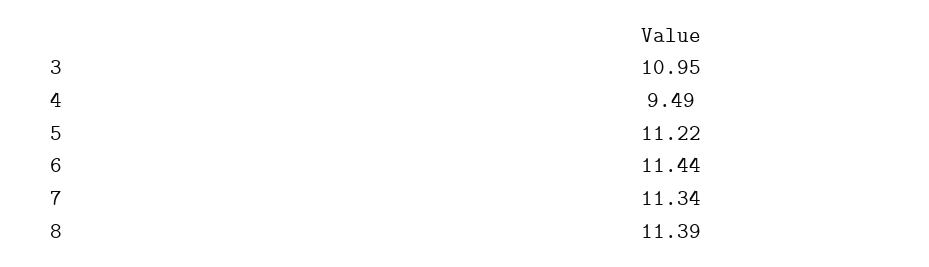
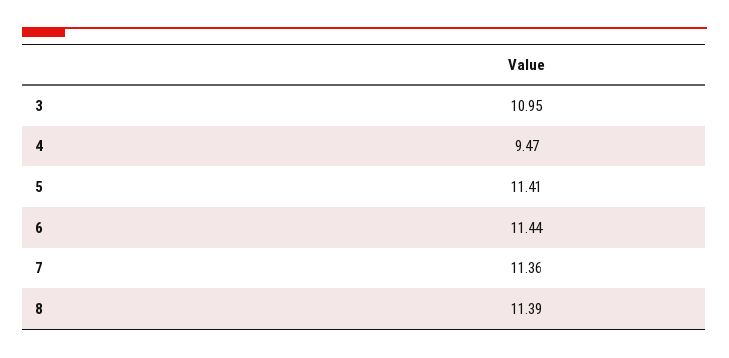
4: 9.49 -> 9.47
5: 11.22 -> 11.41
7: 11.34 -> 11.36

